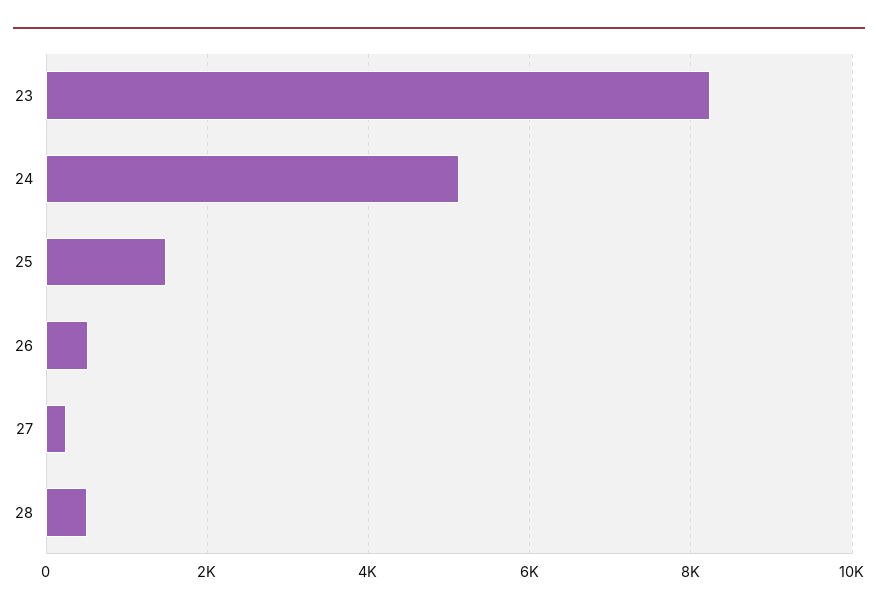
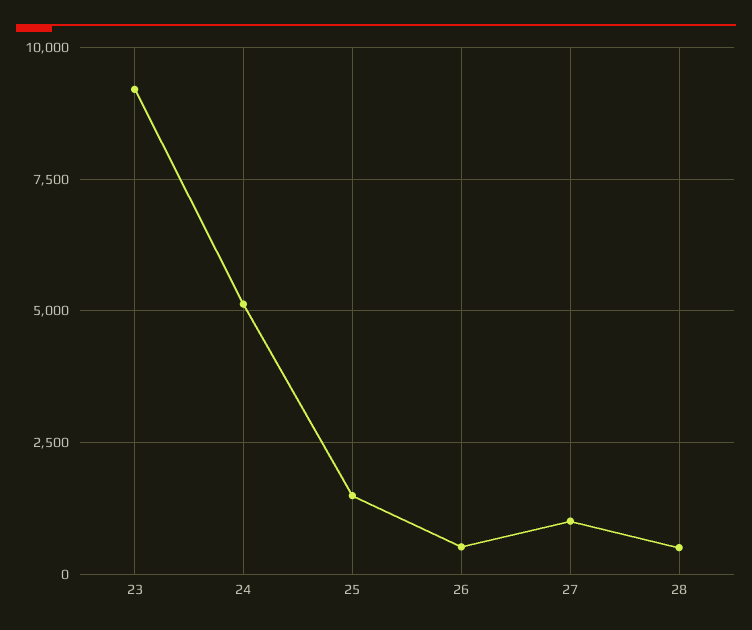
23: 8200 -> 9250
27: 200 -> 1000

